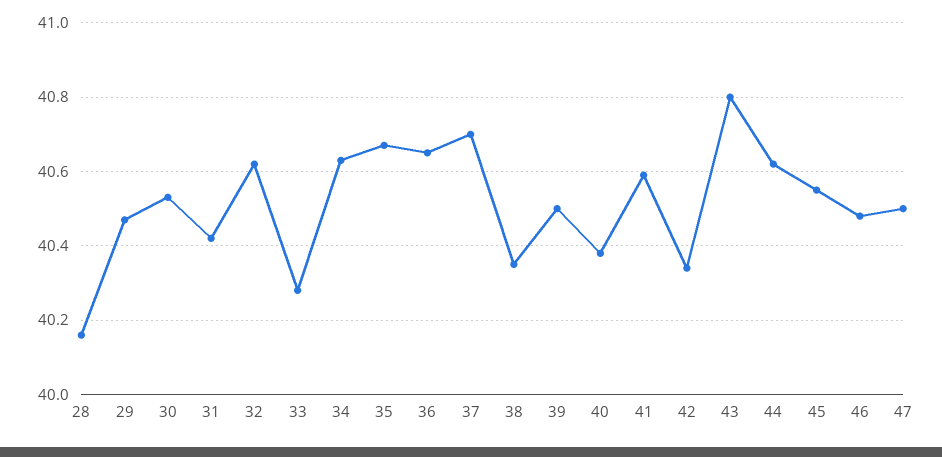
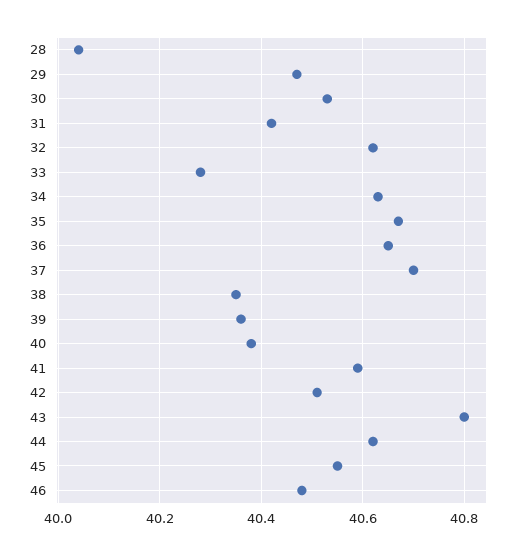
28: 40.15 -> 40.05
39: 40.5 -> 40.35
42: 40.35 -> 40.5
47: 40.5 -> none

